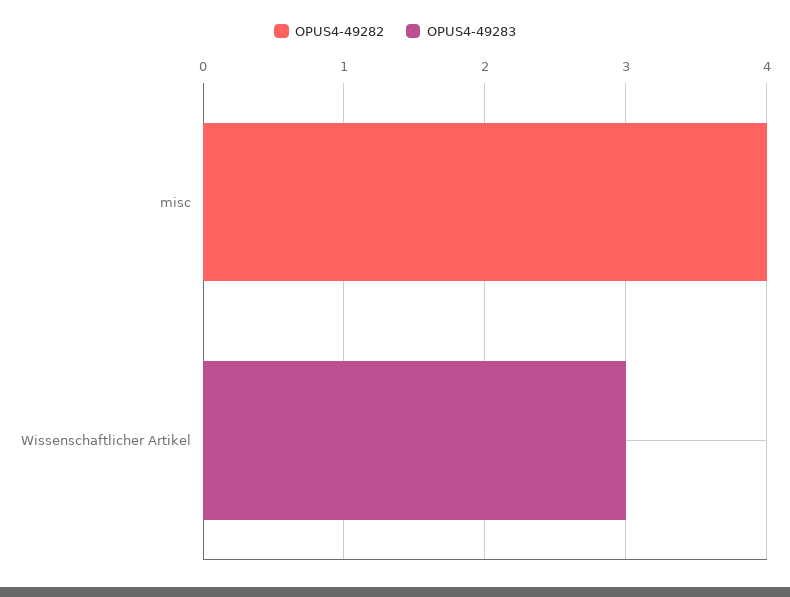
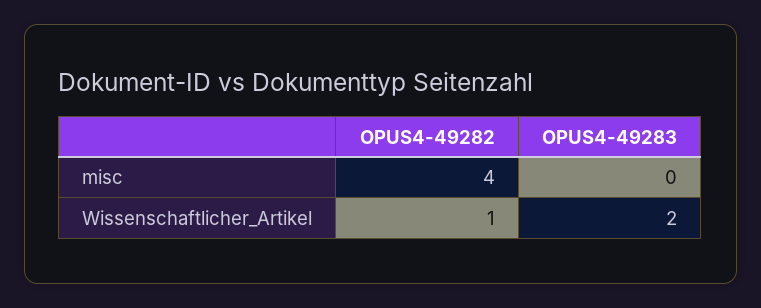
OPUS4-49282, Wissenschaftlicher Artikel: 0 -> 1
OPUS4-49283, Wissenschaftlicher Artikel: 3 -> 2

